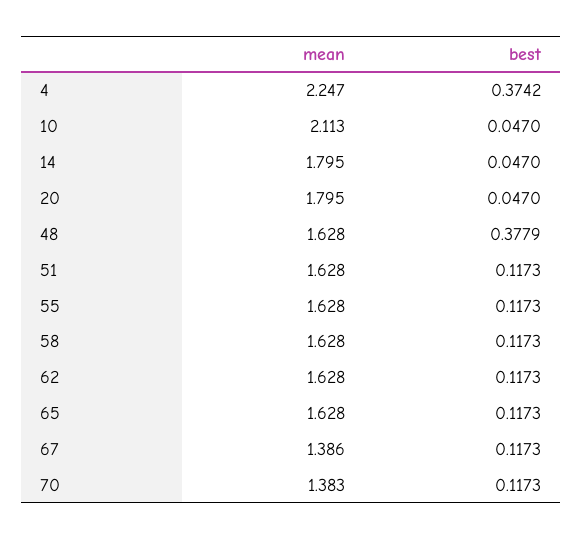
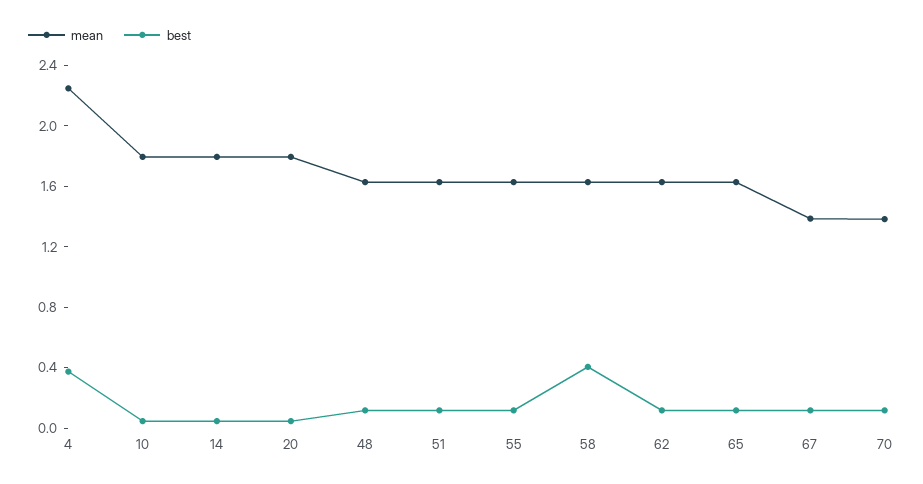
mean, 10: 2.113 -> 1.8
best, 48: 0.3779 -> 0.1
best, 58: 0.1173 -> 0.4

